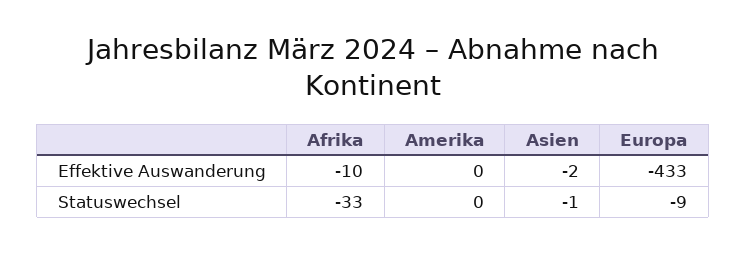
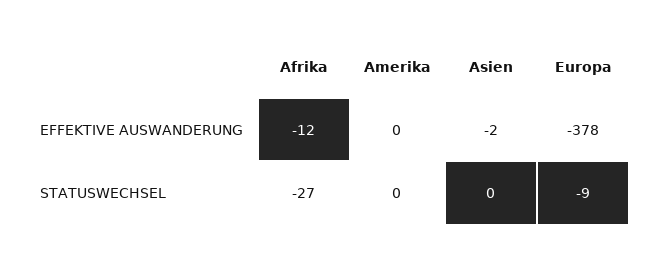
Afrika, Effektive Auswanderung: -10 -> -12
Europa, Effektive Auswanderung: -433 -> -378
Afrika, Statuswechsel: -33 -> -27
Asien, Statuswechsel: -1 -> 0

